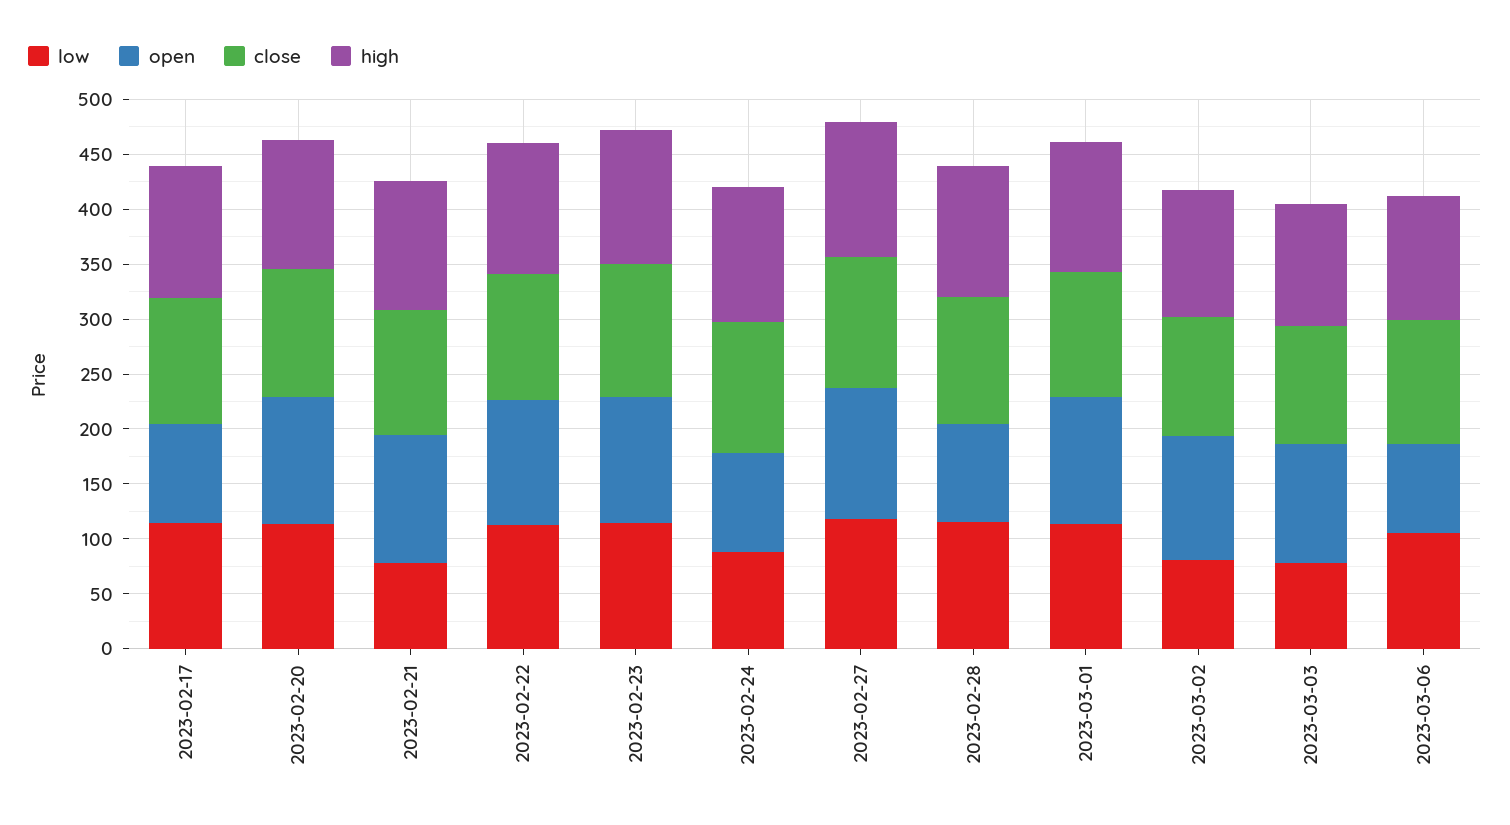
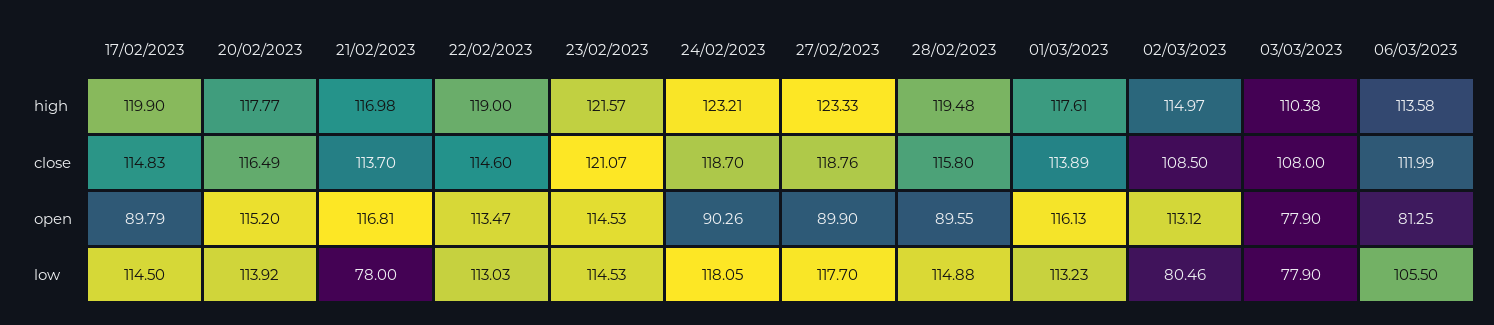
low, 2023-02-24: 90 -> 118.05
open, 2023-02-27: 120 -> 89.9
open, 2023-03-03: 110 -> 77.9

